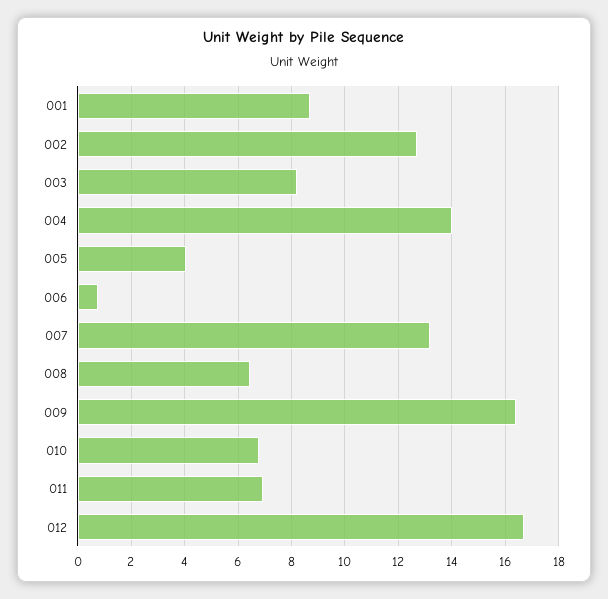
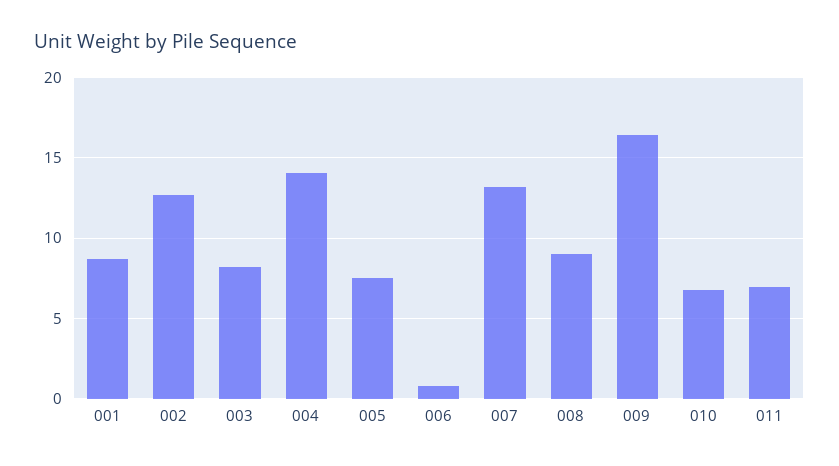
005: 4 -> 7.5
008: 6.5 -> 9
012: 16.75 -> none

